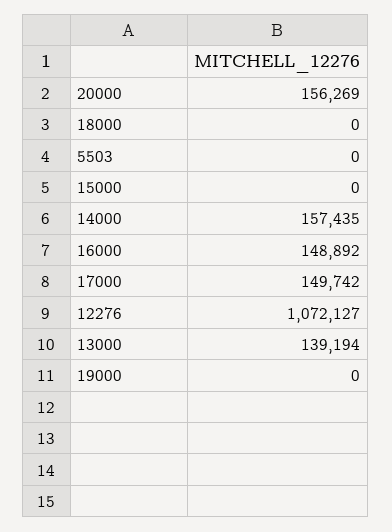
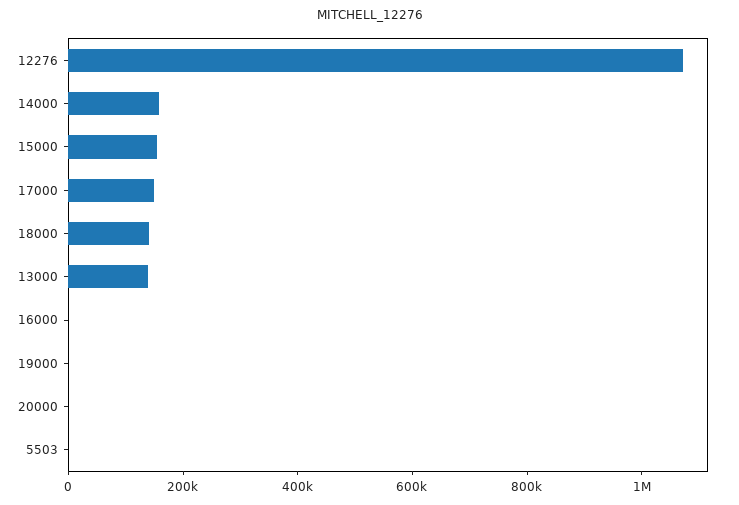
20000: 156269 -> 0
18000: 0 -> 150000
15000: 0 -> 150000
16000: 148892 -> 0

